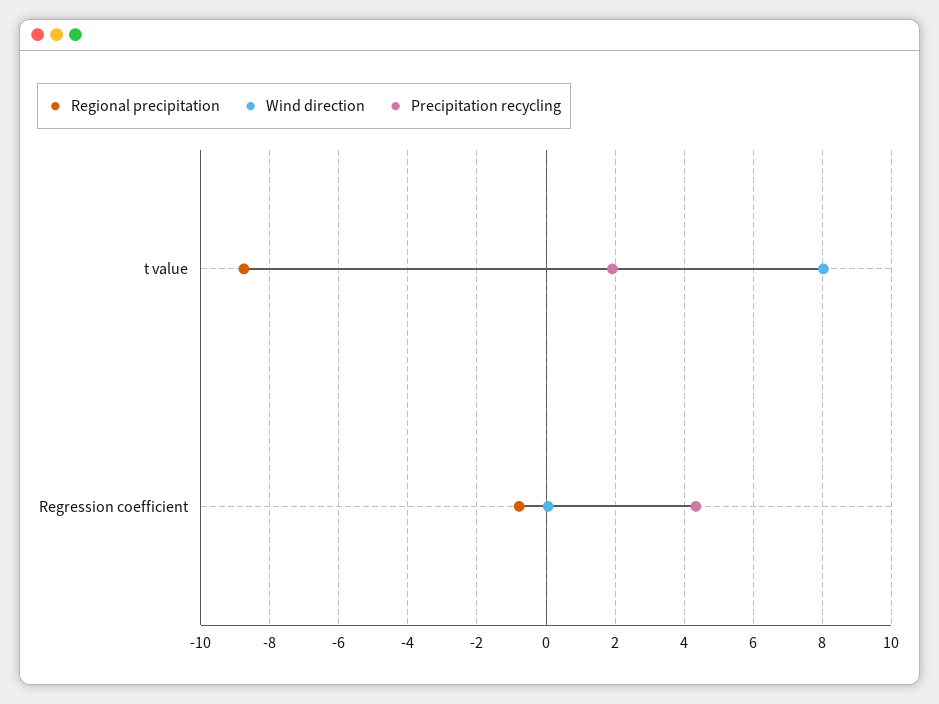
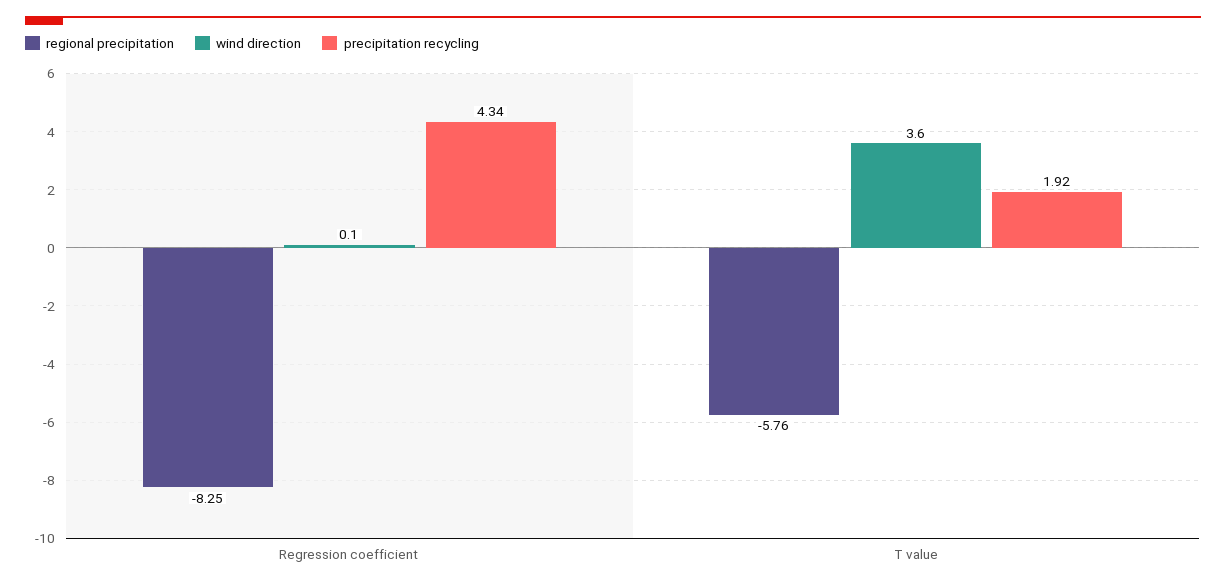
Regional precipitation, t value: -8.8 -> -5.76
Wind direction, t value: 8 -> 3.6
Regional precipitation, Regression coefficient: -0.8 -> -8.25

